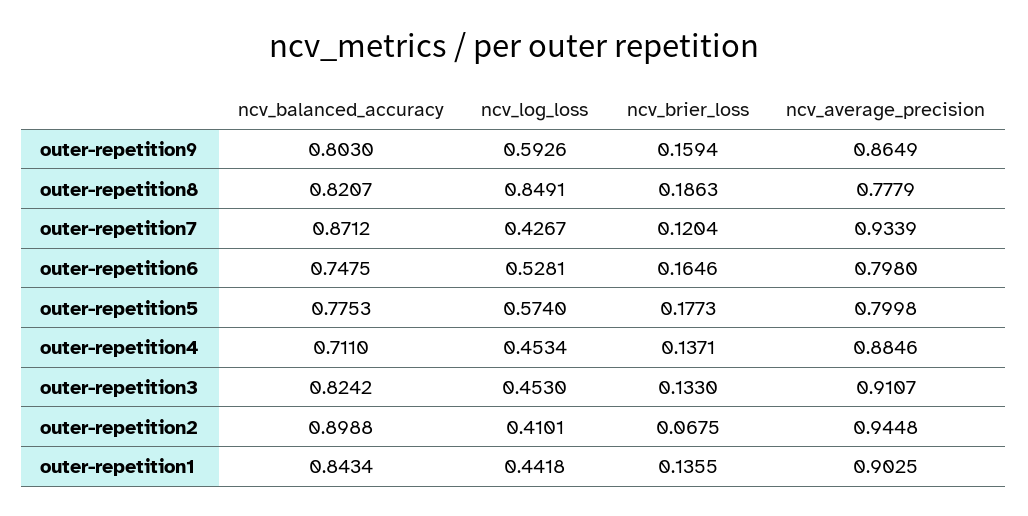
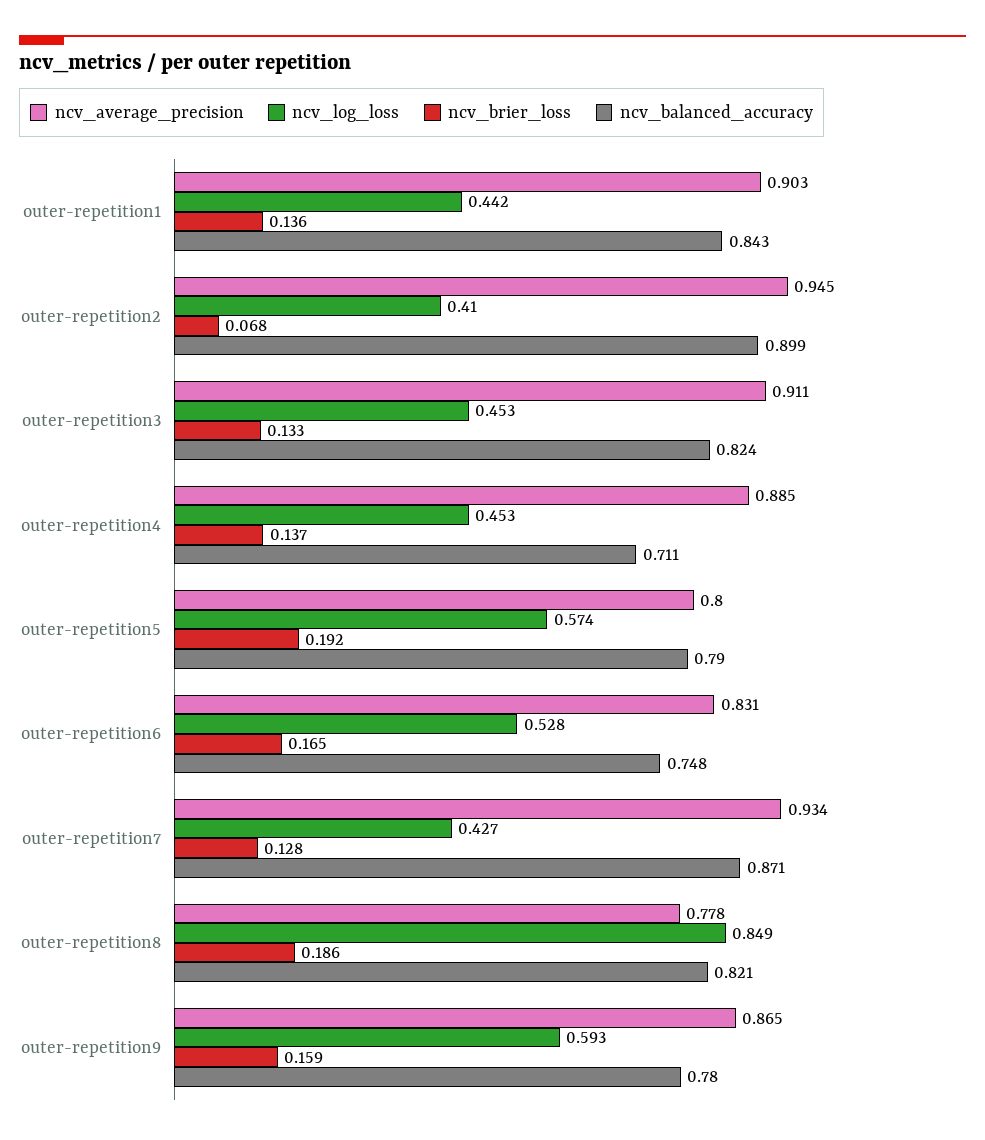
ncv_balanced_accuracy, outer-repetition9: 0.803 -> 0.78
ncv_brier_loss, outer-repetition7: 0.1204 -> 0.128
ncv_average_precision, outer-repetition6: 0.798 -> 0.831
ncv_balanced_accuracy, outer-repetition5: 0.7753 -> 0.79
ncv_brier_loss, outer-repetition5: 0.1773 -> 0.192

